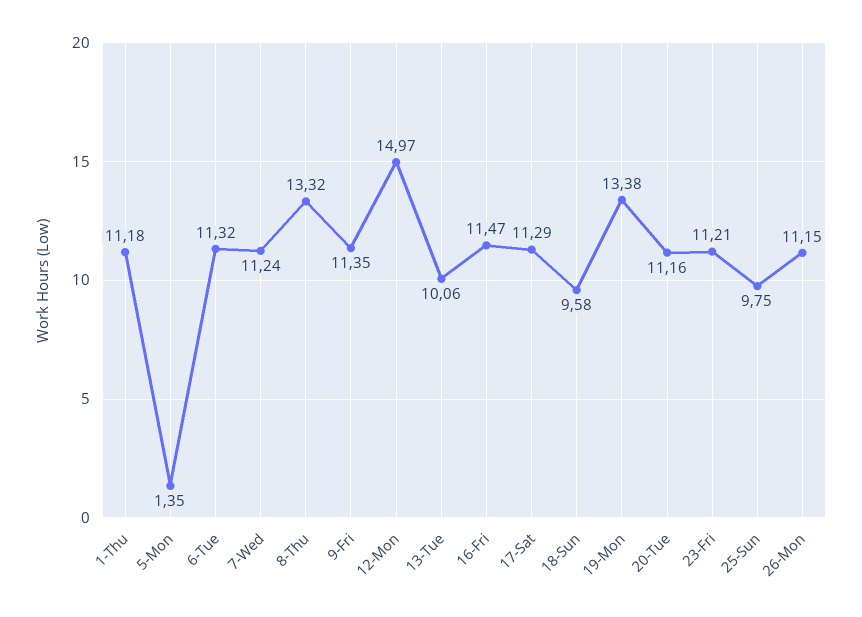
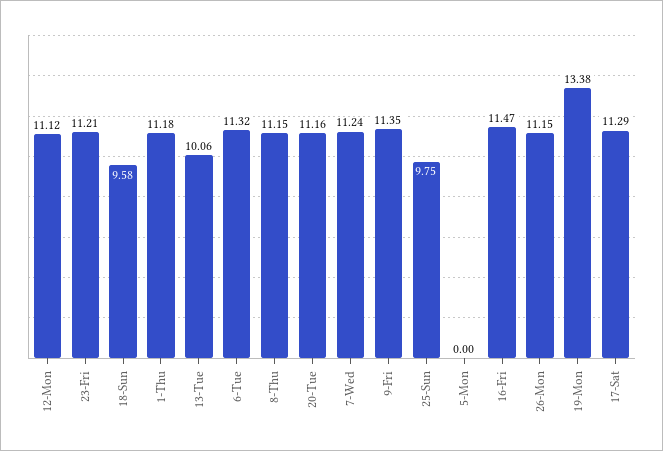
5-Mon: 1.35 -> 0
8-Thu: 13.32 -> 11.15
12-Mon: 14.97 -> 11.12

